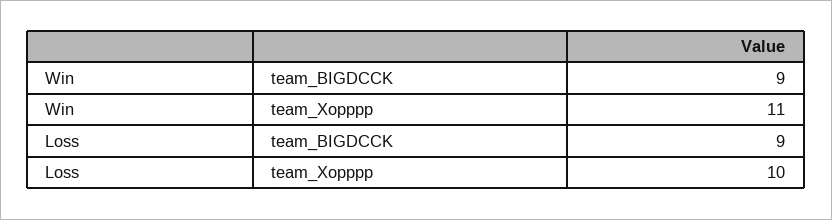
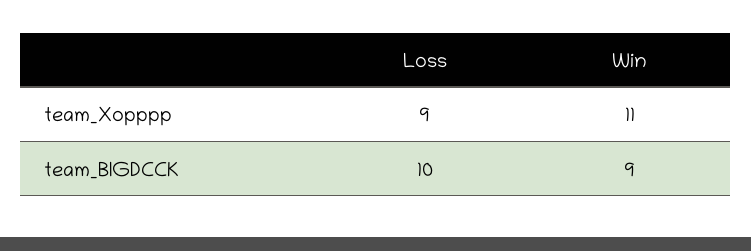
Loss, team_BIGDCCK: 9 -> 10
Loss, team_Xopppp: 10 -> 9

